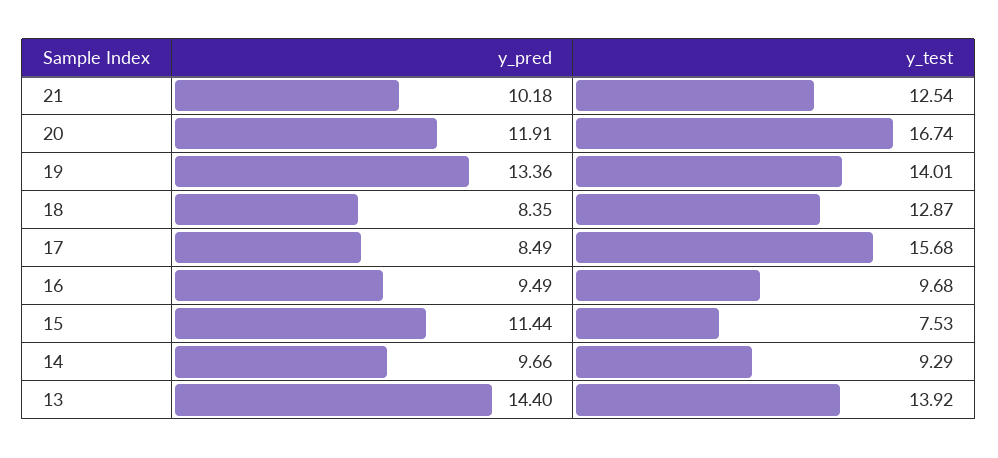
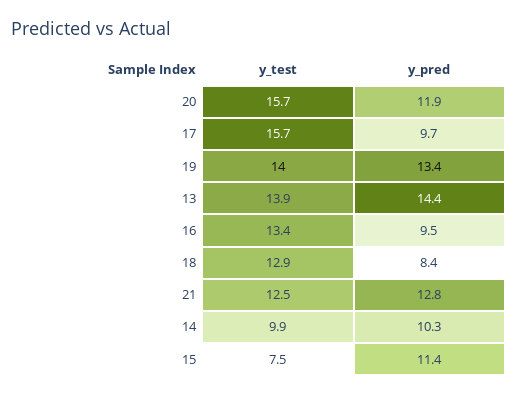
y_pred, 21: 10.18 -> 12.8
y_test, 20: 16.74 -> 15.7
y_pred, 17: 8.49 -> 9.7
y_test, 16: 9.68 -> 13.4
y_pred, 14: 9.66 -> 10.3
y_test, 14: 9.29 -> 9.9

